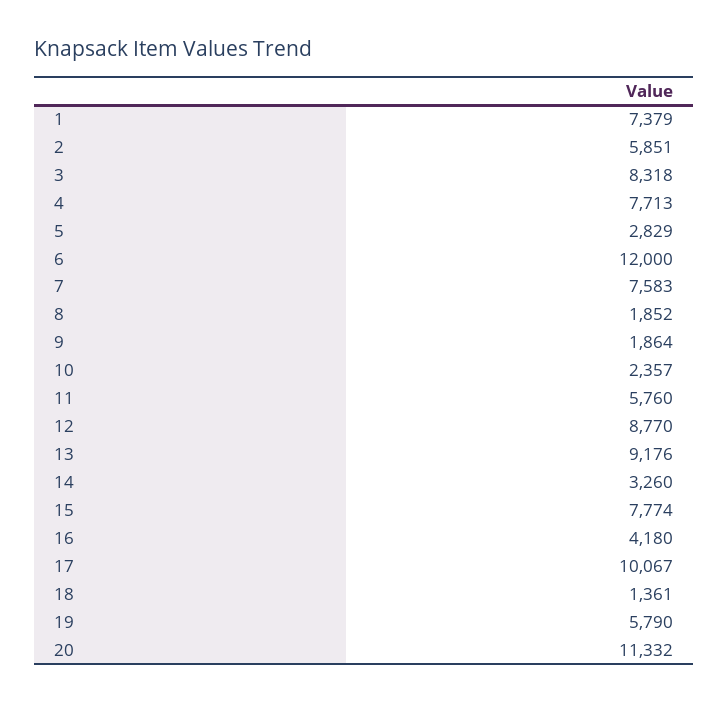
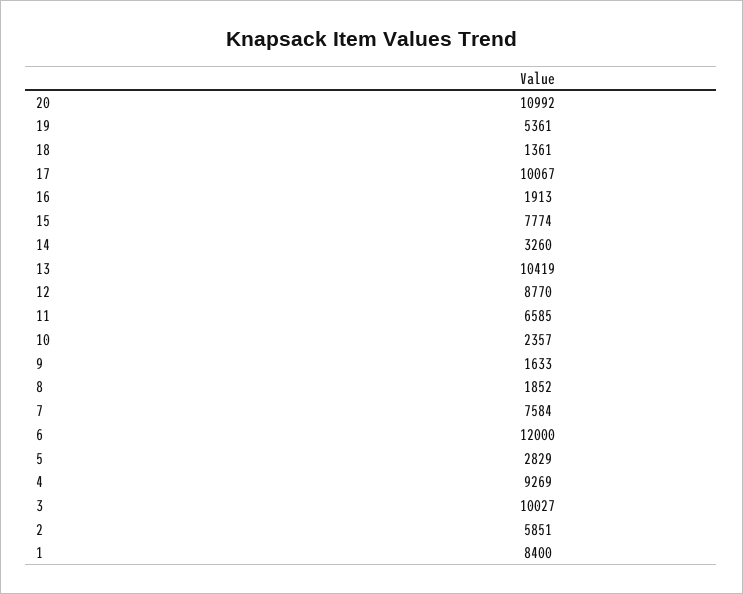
1: 7379 -> 8400
3: 8318 -> 10027
4: 7713 -> 9269
7: 7583 -> 7584
9: 1864 -> 1633
11: 5760 -> 6585
13: 9176 -> 10419
16: 4180 -> 1913
19: 5790 -> 5361
20: 11332 -> 10992

